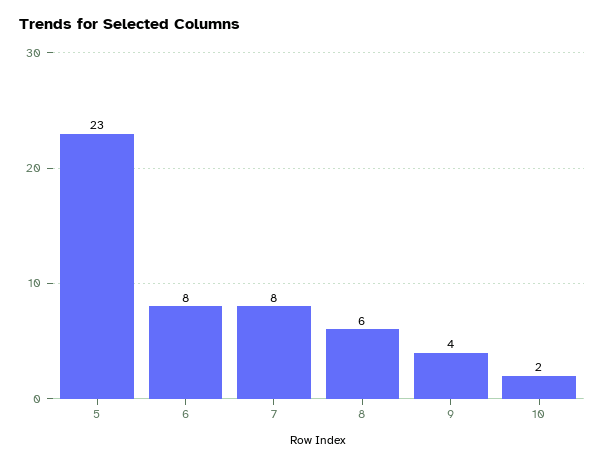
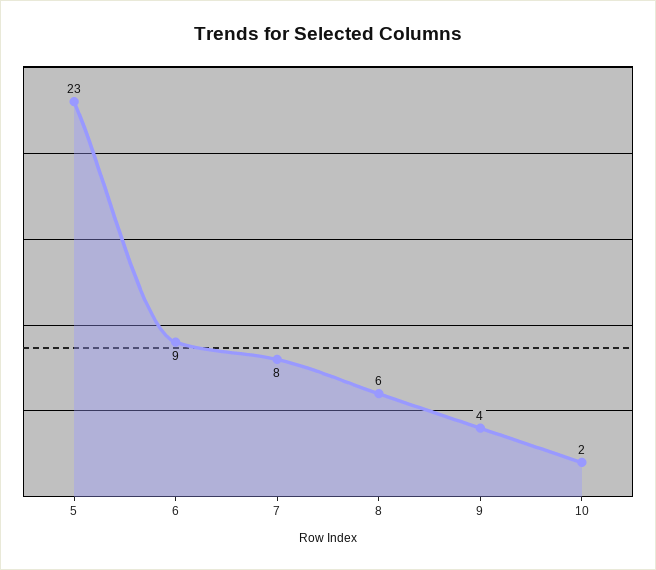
6: 8 -> 9

